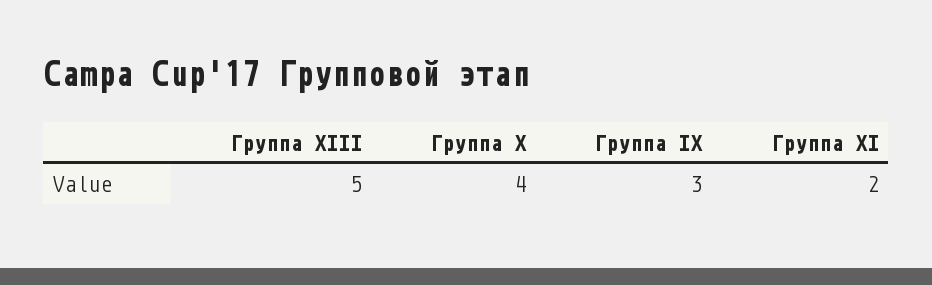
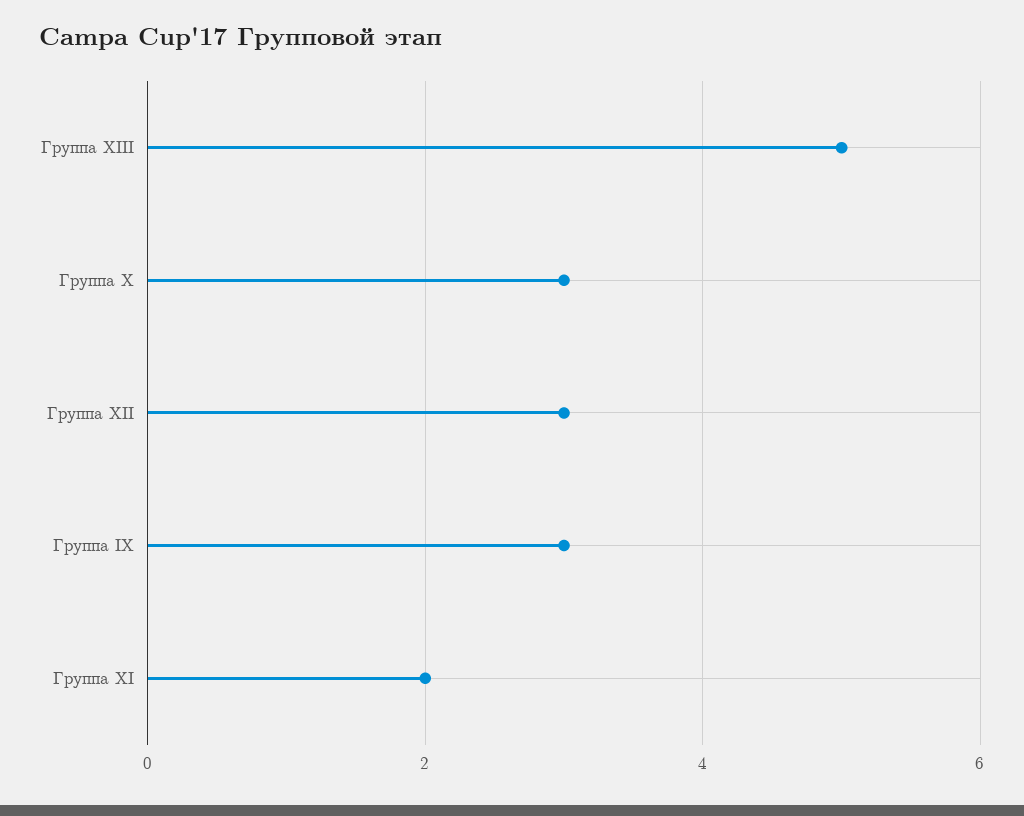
Группа X: 4 -> 3
Группа XII: none -> 3

